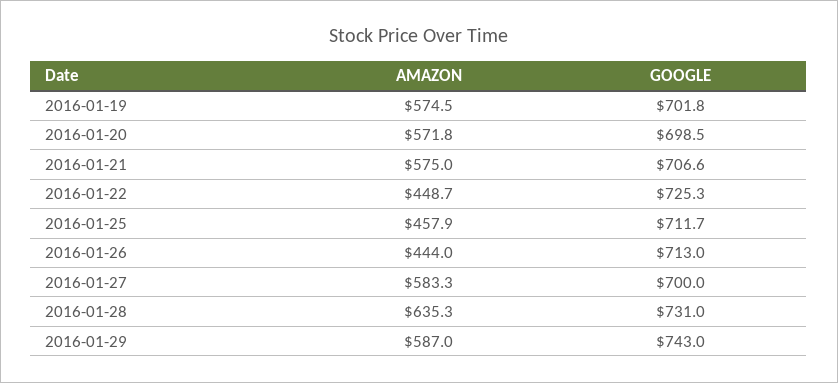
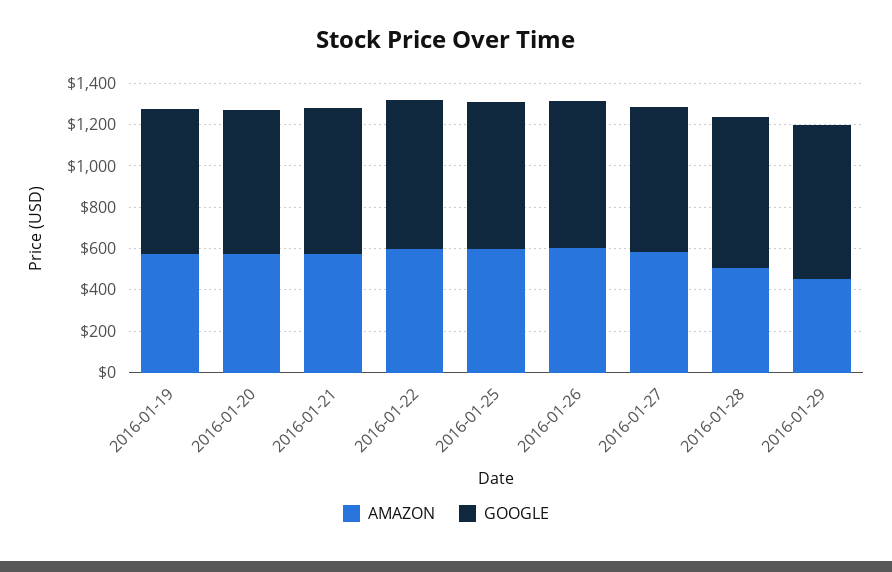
AMAZON, 2016-01-22: 448.7 -> 600
AMAZON, 2016-01-25: 457.9 -> 600
AMAZON, 2016-01-26: 444 -> 600
AMAZON, 2016-01-28: 635.3 -> 500
AMAZON, 2016-01-29: 587 -> 450

